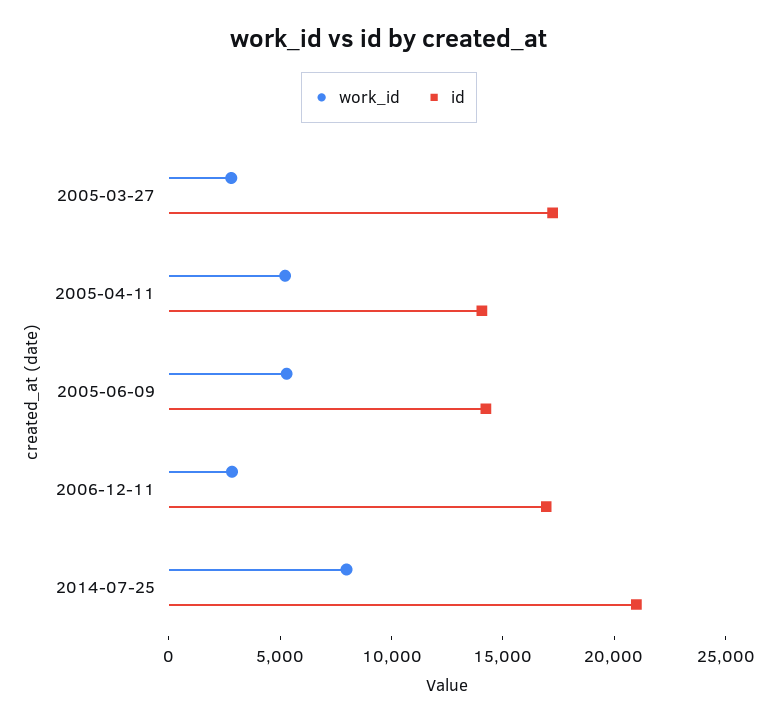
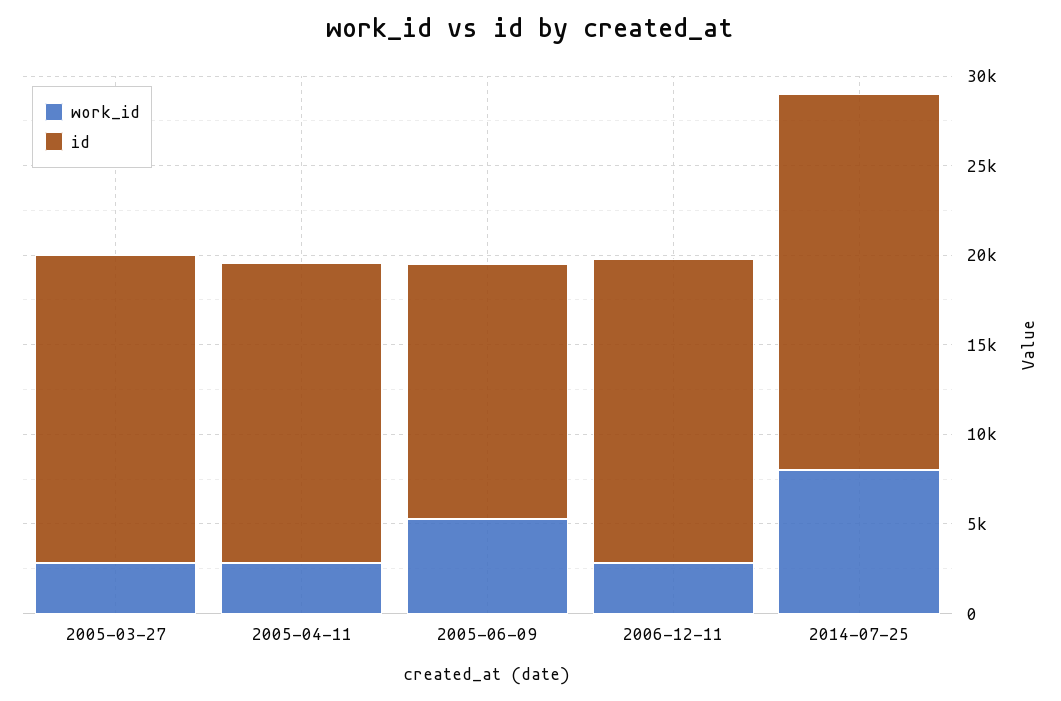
work_id, 2005-04-11: 5000 -> 3000
id, 2005-04-11: 14000 -> 17000

